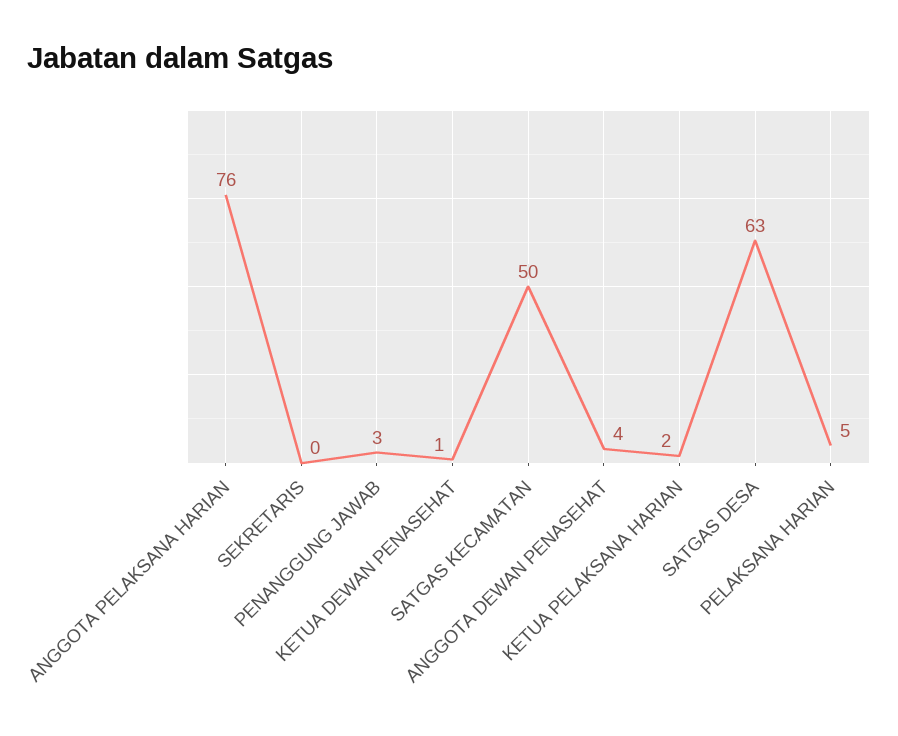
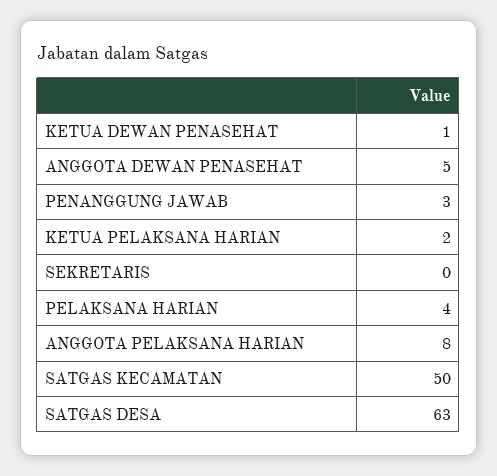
ANGGOTA PELAKSANA HARIAN: 76 -> 8
ANGGOTA DEWAN PENASEHAT: 4 -> 5
PELAKSANA HARIAN: 5 -> 4

